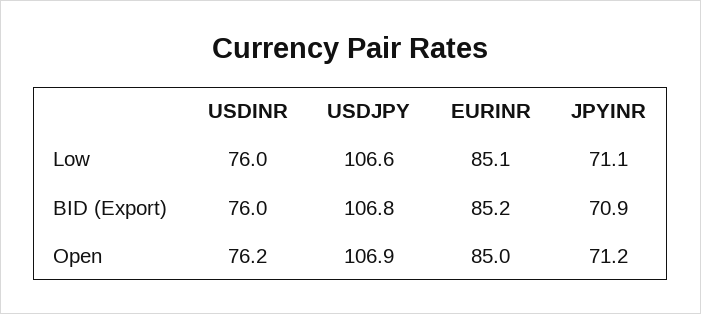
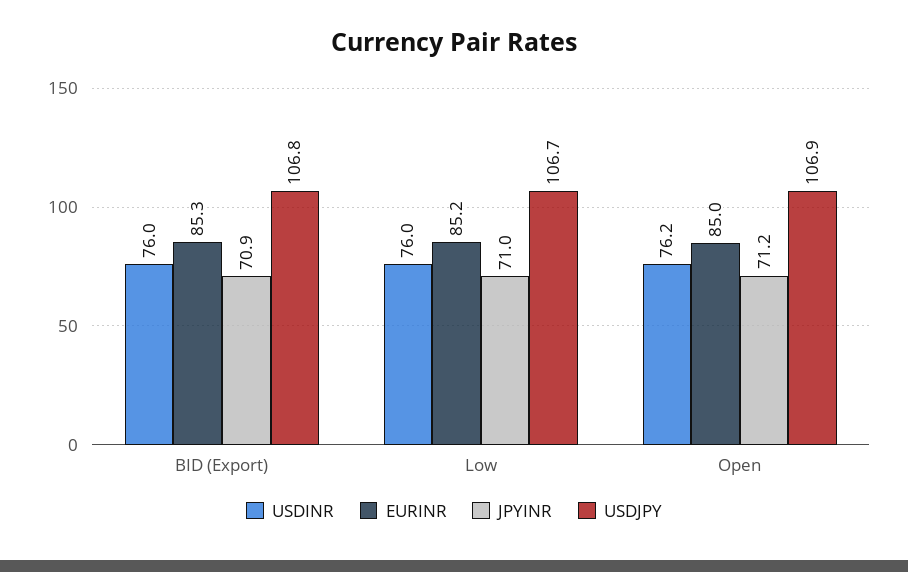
USDJPY, Low: 106.6 -> 106.7
EURINR, Low: 85.1 -> 85.2
JPYINR, Low: 71.1 -> 71
EURINR, BID (Export): 85.2 -> 85.3

